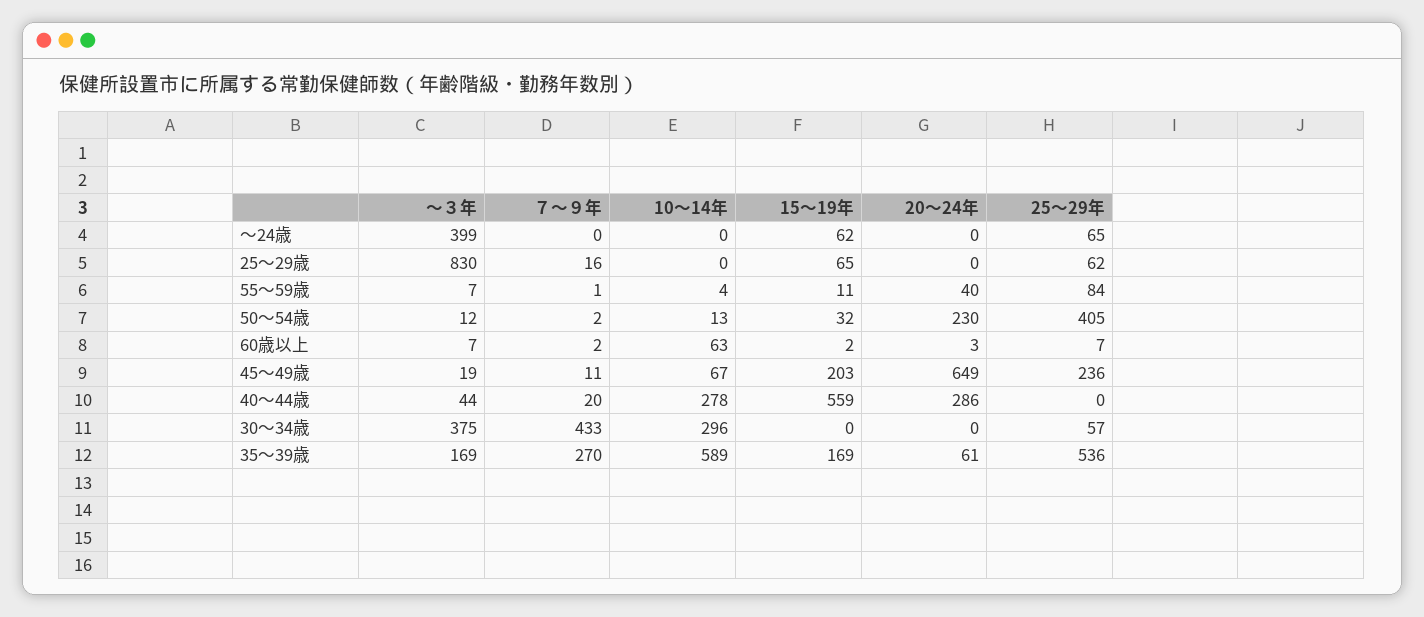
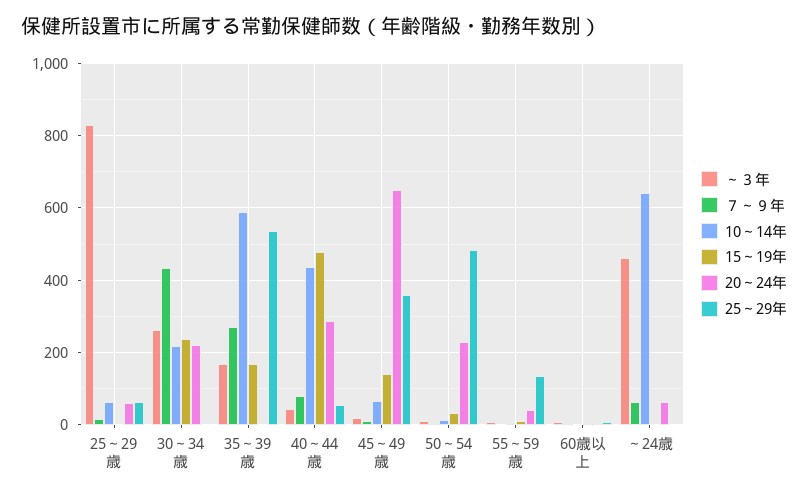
～３年, ～24歳: 399 -> 460
７～９年, ～24歳: 0 -> 60
10～14年, ～24歳: 0 -> 640
15～19年, ～24歳: 62 -> 0
20～24年, ～24歳: 0 -> 60
25～29年, ～24歳: 65 -> 0
10～14年, 25～29歳: 0 -> 60
15～19年, 25～29歳: 65 -> 0
20～24年, 25～29歳: 0 -> 60
25～29年, 55～59歳: 84 -> 140
25～29年, 50～54歳: 405 -> 480
10～14年, 60歳以上: 63 -> 0
15～19年, 45～49歳: 203 -> 140
25～29年, 45～49歳: 236 -> 360
７～９年, 40～44歳: 20 -> 80
10～14年, 40～44歳: 278 -> 440
15～19年, 40～44歳: 559 -> 480
25～29年, 40～44歳: 0 -> 60
～３年, 30～34歳: 375 -> 260
10～14年, 30～34歳: 296 -> 220
15～19年, 30～34歳: 0 -> 240
20～24年, 30～34歳: 0 -> 220
25～29年, 30～34歳: 57 -> 0
20～24年, 35～39歳: 61 -> 0

